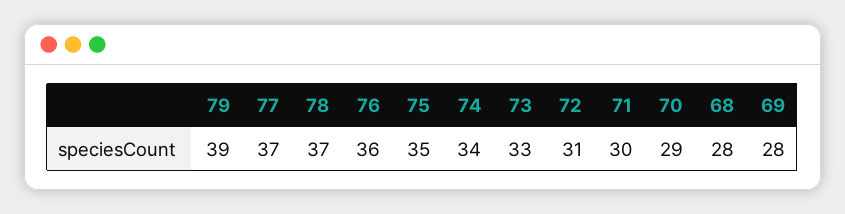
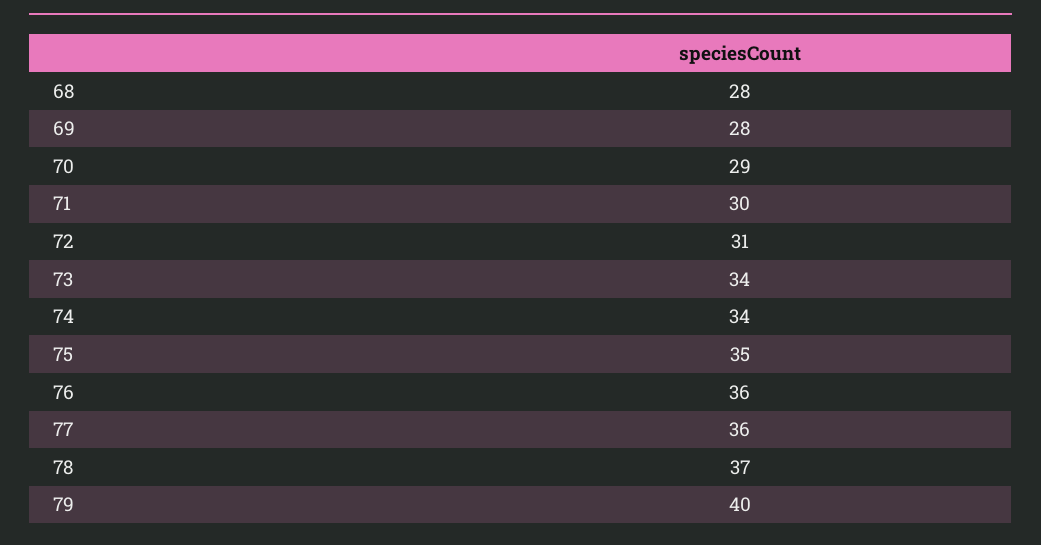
79: 39 -> 40
77: 37 -> 36
73: 33 -> 34

